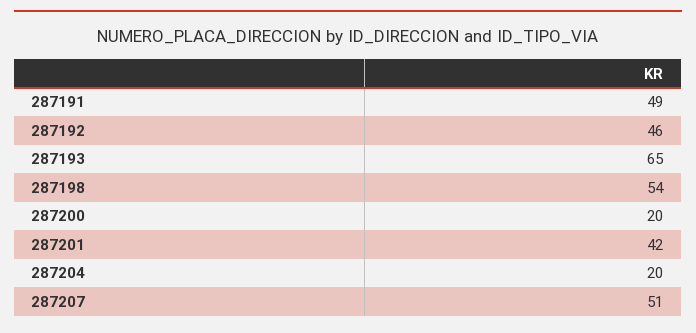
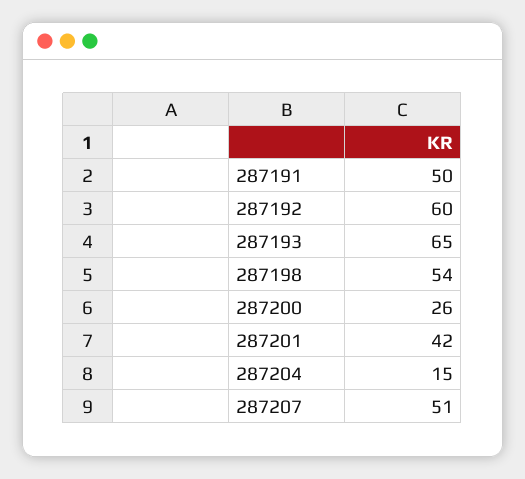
287191: 49 -> 50
287192: 46 -> 60
287200: 20 -> 26
287204: 20 -> 15

